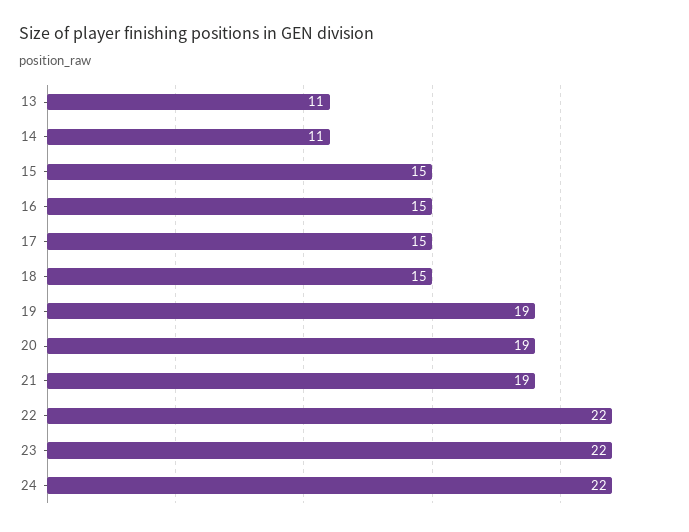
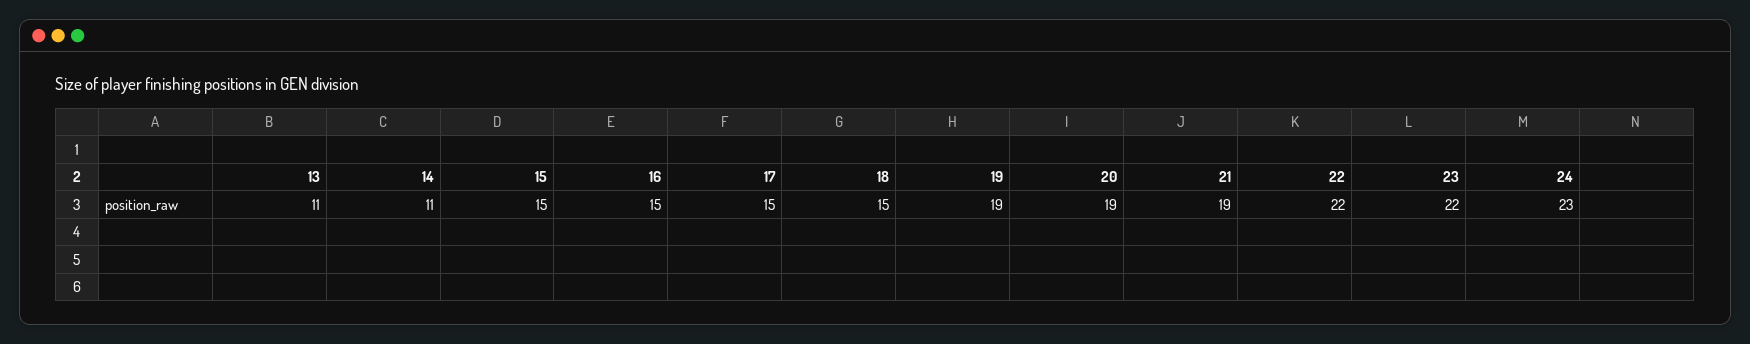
24: 22 -> 23

